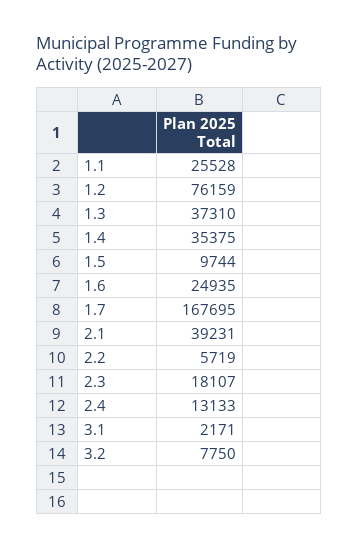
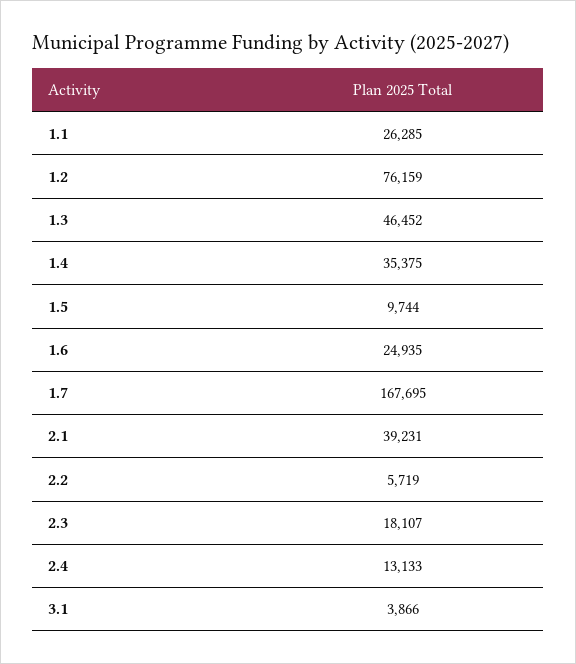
1.1: 25528 -> 26285
1.3: 37310 -> 46452
3.1: 2171 -> 3866
3.2: 7750 -> none

